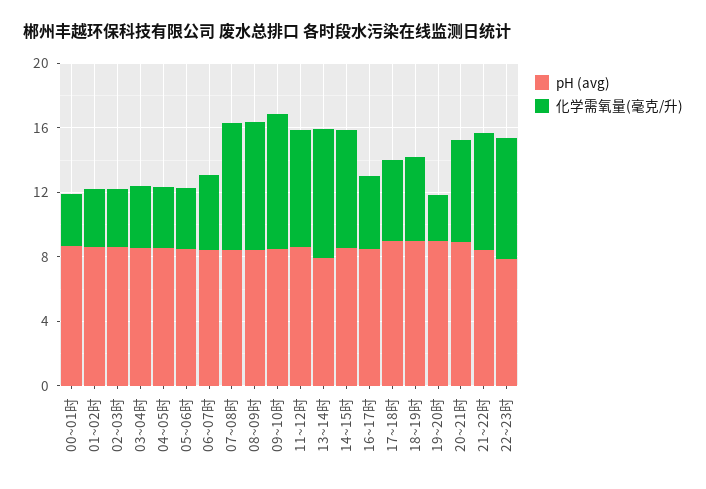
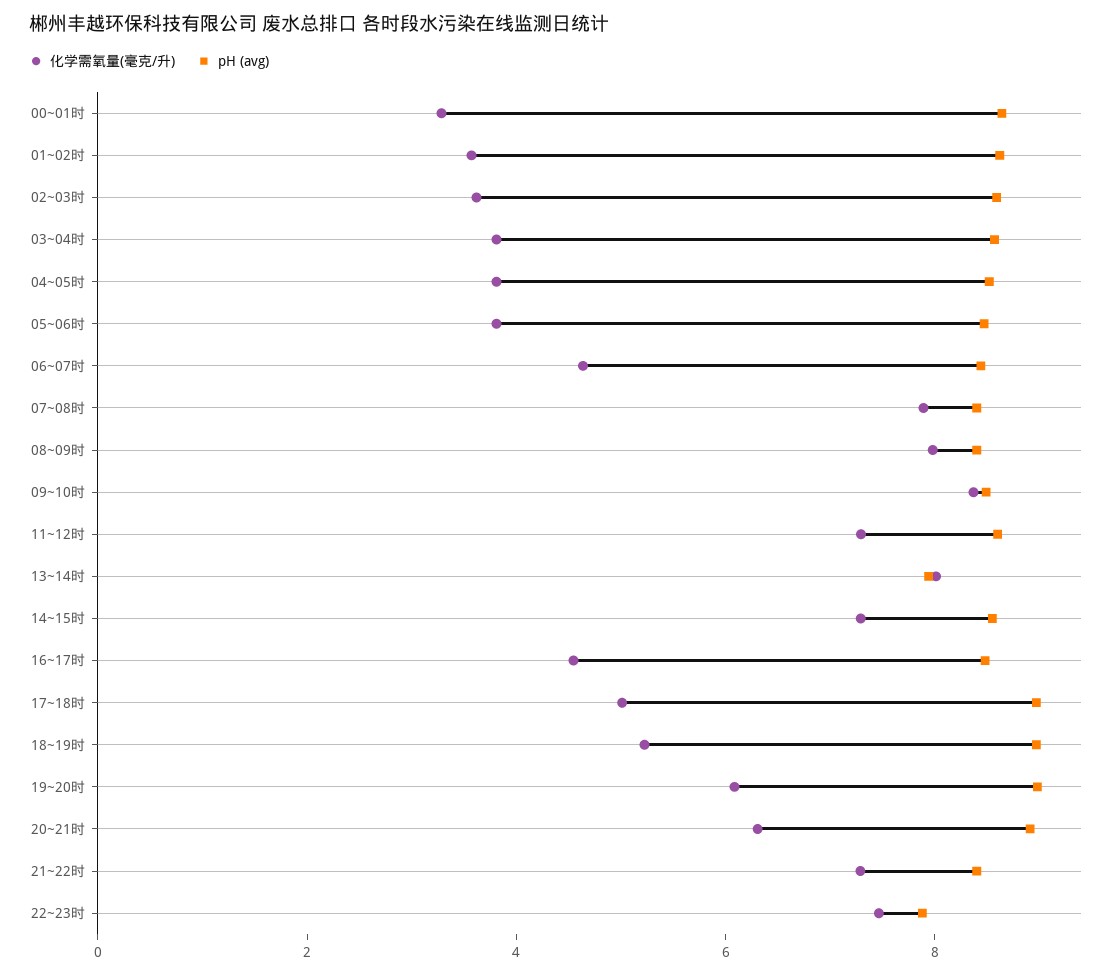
化学需氧量(毫克/升), 19~20时: 3 -> 6

